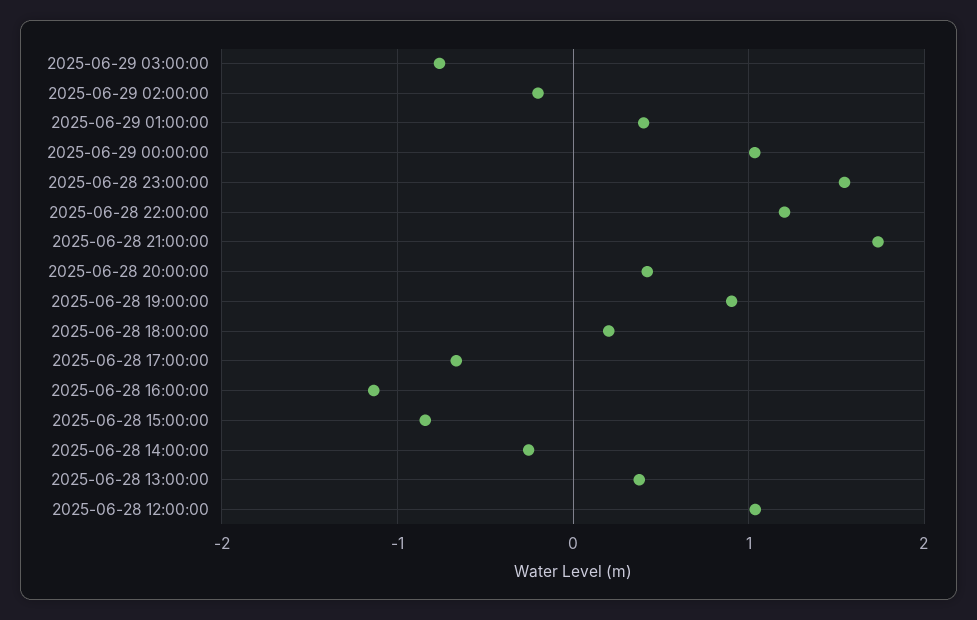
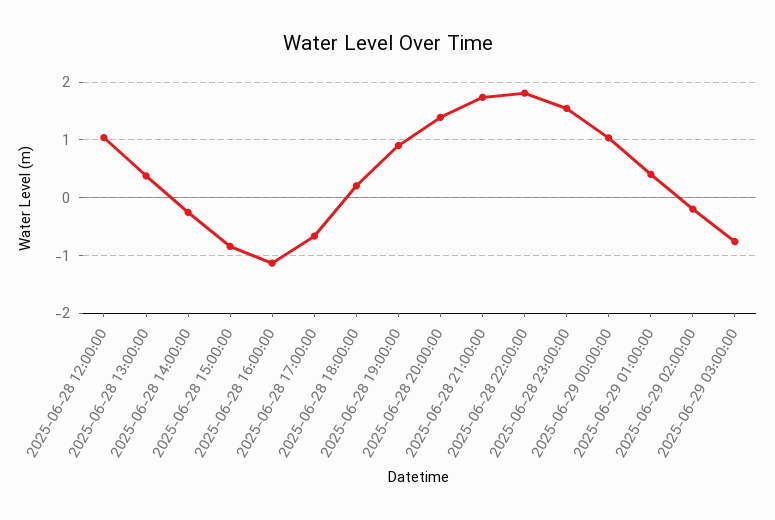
2025-06-28 22:00:00: 1.2 -> 1.8
2025-06-28 20:00:00: 0.4 -> 1.4

